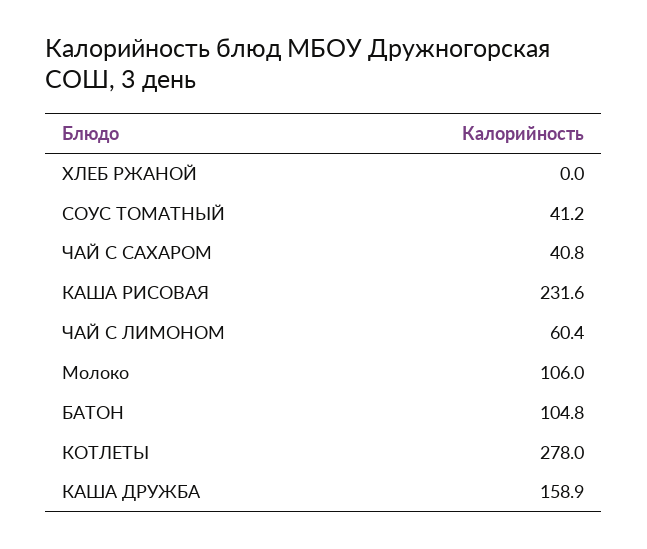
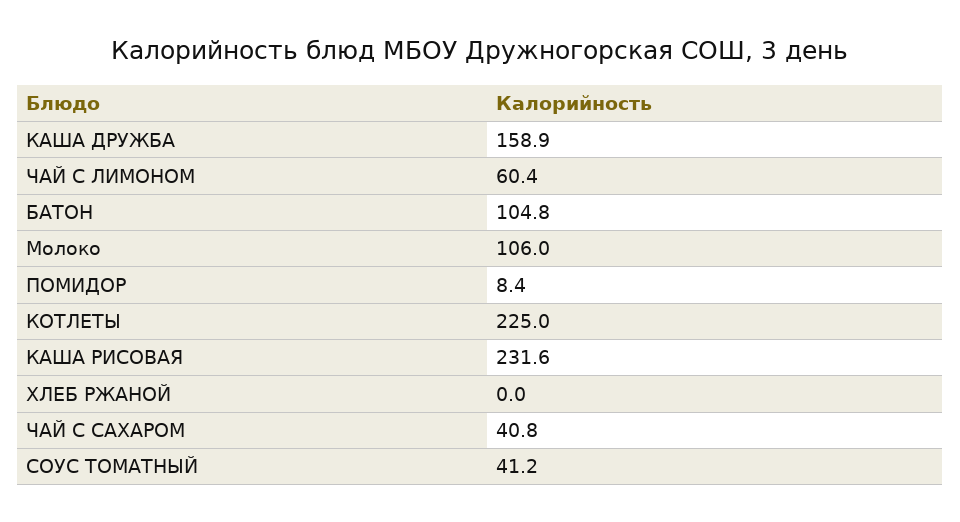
КОТЛЕТЫ: 278 -> 225
ПОМИДОР: none -> 8.4

